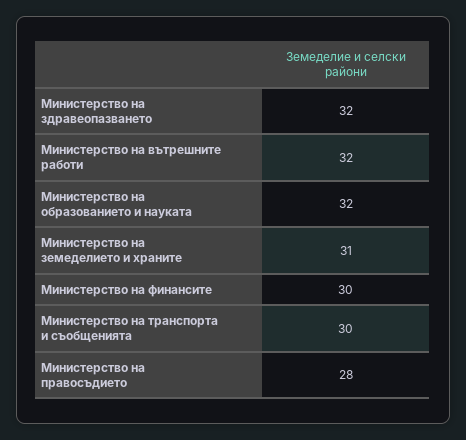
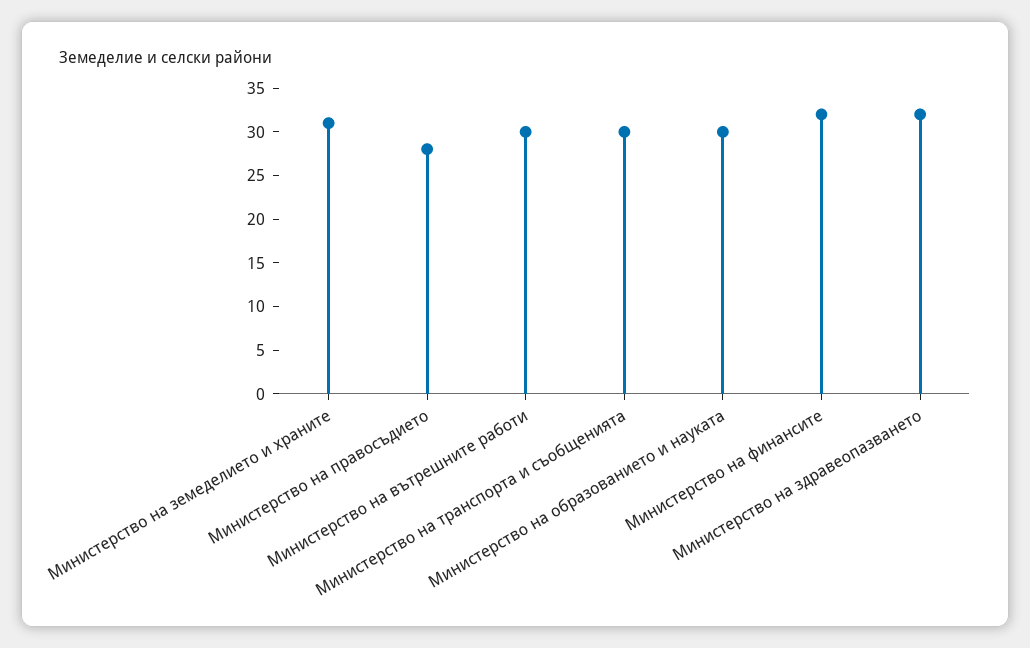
Министерство на вътрешните работи: 32 -> 30
Министерство на образованието и науката: 32 -> 30
Министерство на финансите: 30 -> 32

